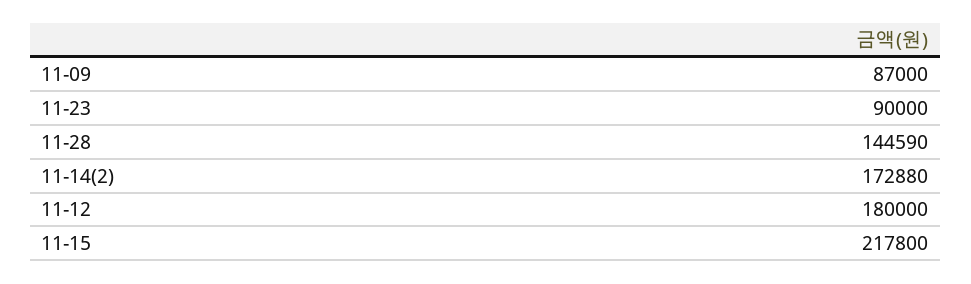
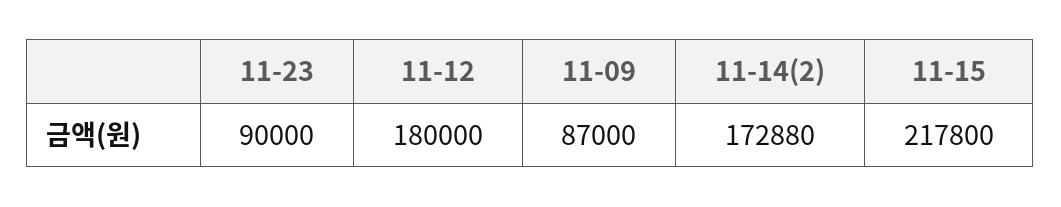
11-28: 144590 -> none

